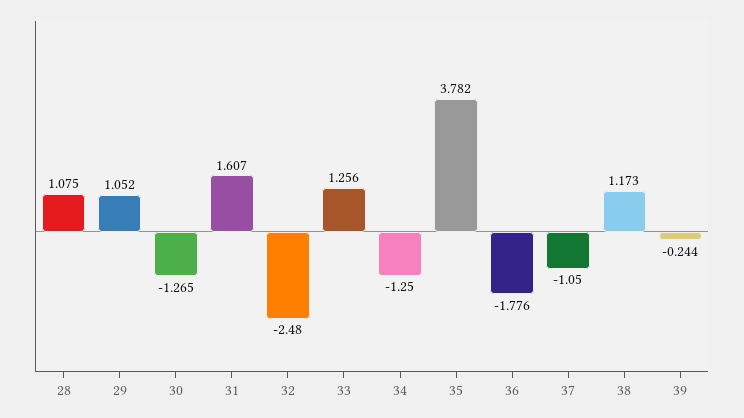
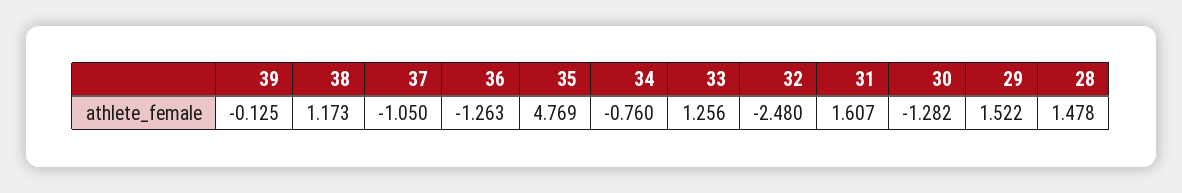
28: 1.075 -> 1.478
29: 1.052 -> 1.522
30: -1.265 -> -1.282
34: -1.25 -> -0.76
35: 3.782 -> 4.769
36: -1.776 -> -1.263
39: -0.244 -> -0.125

